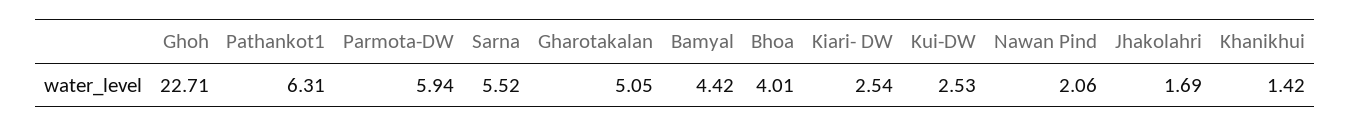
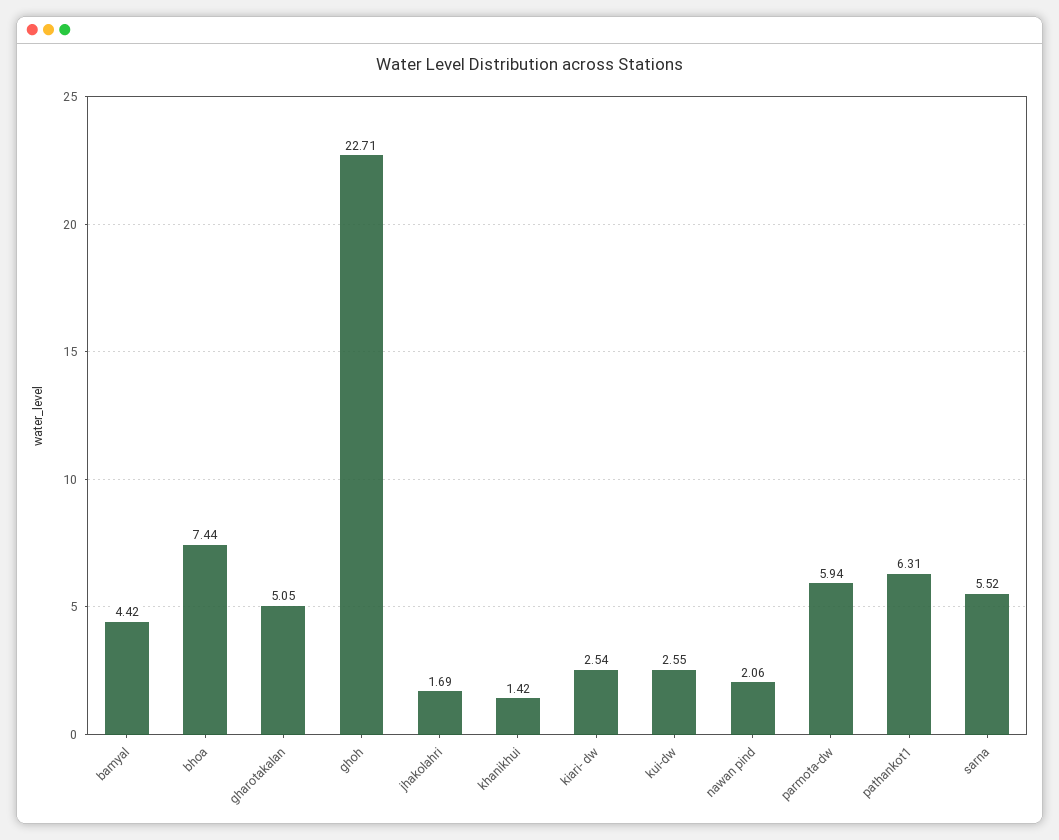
Bhoa: 4.01 -> 7.44
Kui-DW: 2.53 -> 2.55

